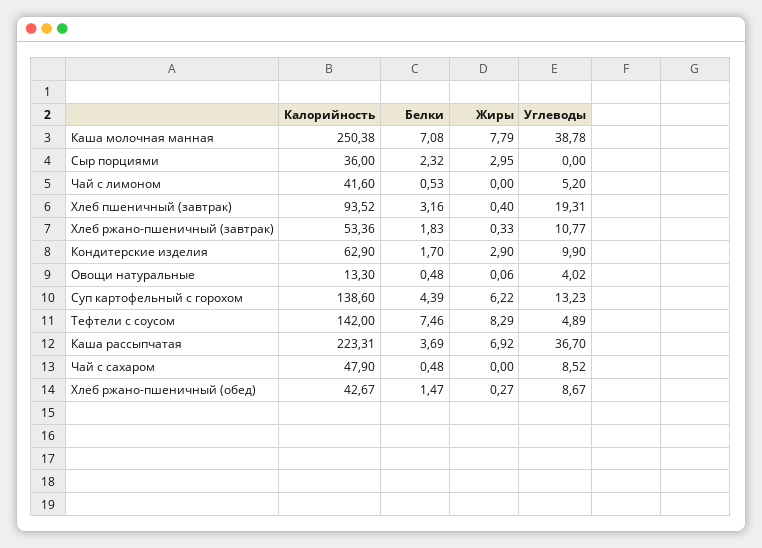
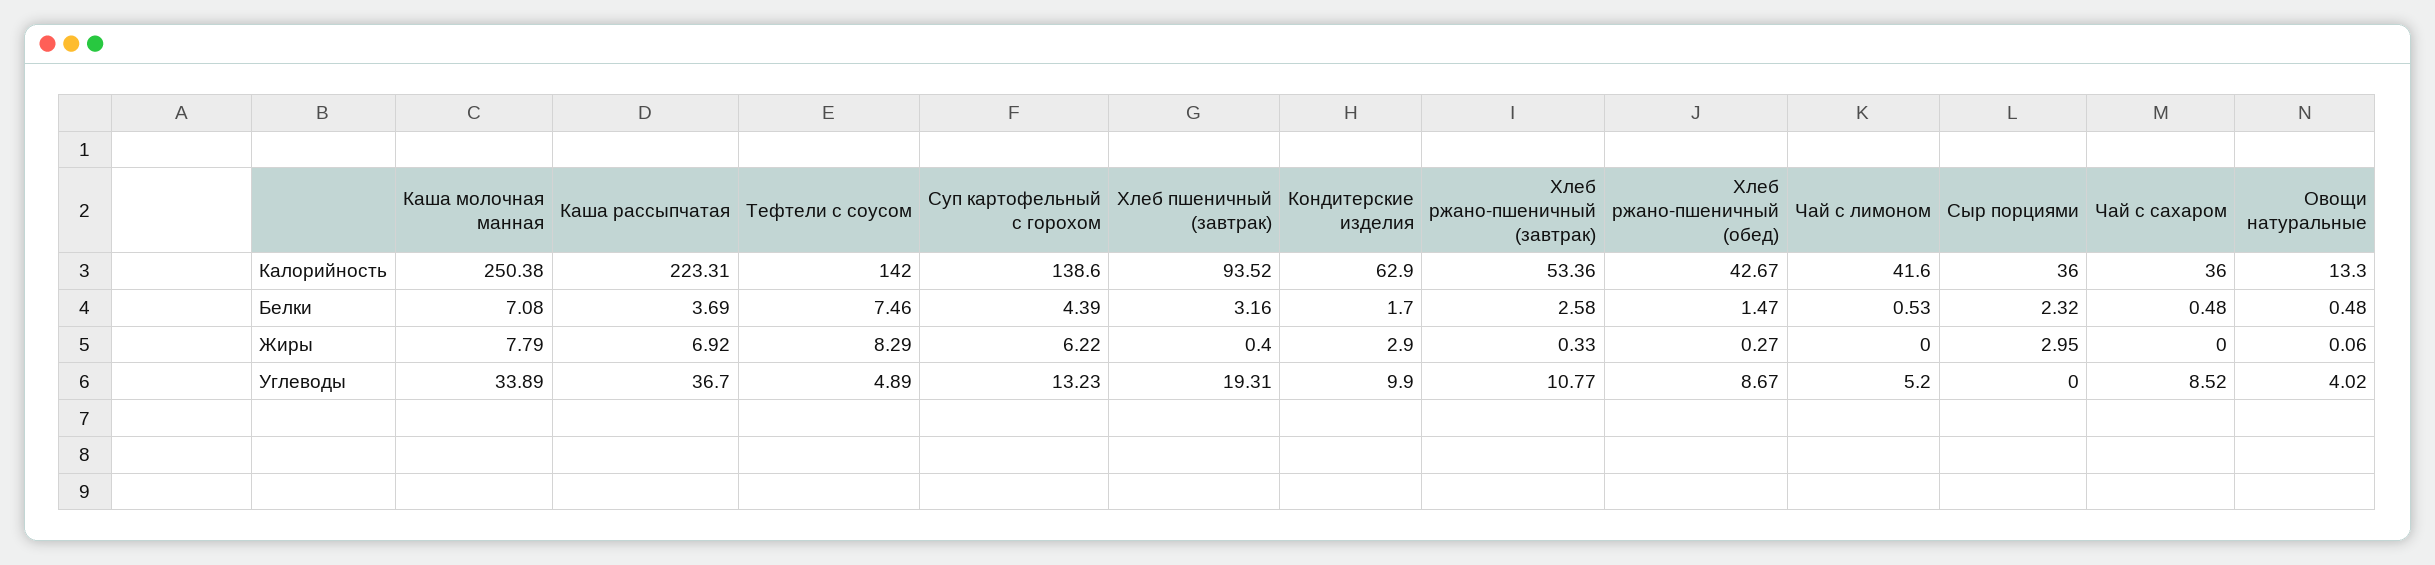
Углеводы, Каша молочная манная: 38.78 -> 33.89
Белки, Хлеб ржано-пшеничный (завтрак): 1.83 -> 2.58
Калорийность, Чай с сахаром: 47.9 -> 36

